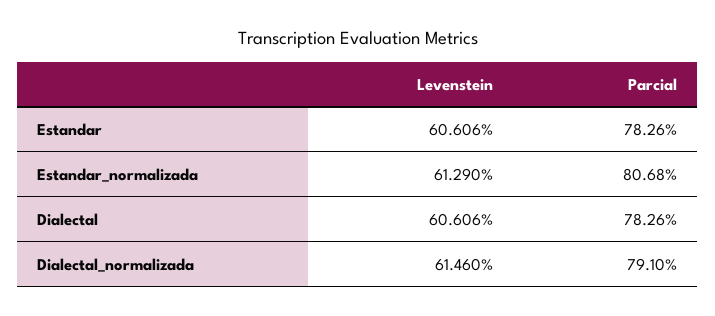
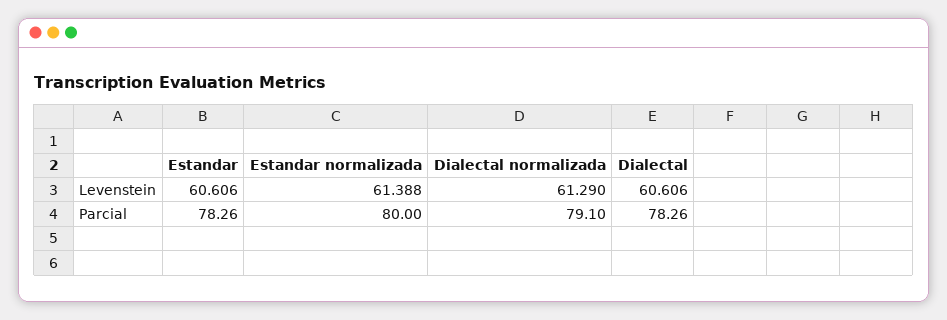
Levenstein, Estandar_normalizada: 61.29 -> 61.388
Parcial, Estandar_normalizada: 80.68 -> 80
Levenstein, Dialectal_normalizada: 61.46 -> 61.29

